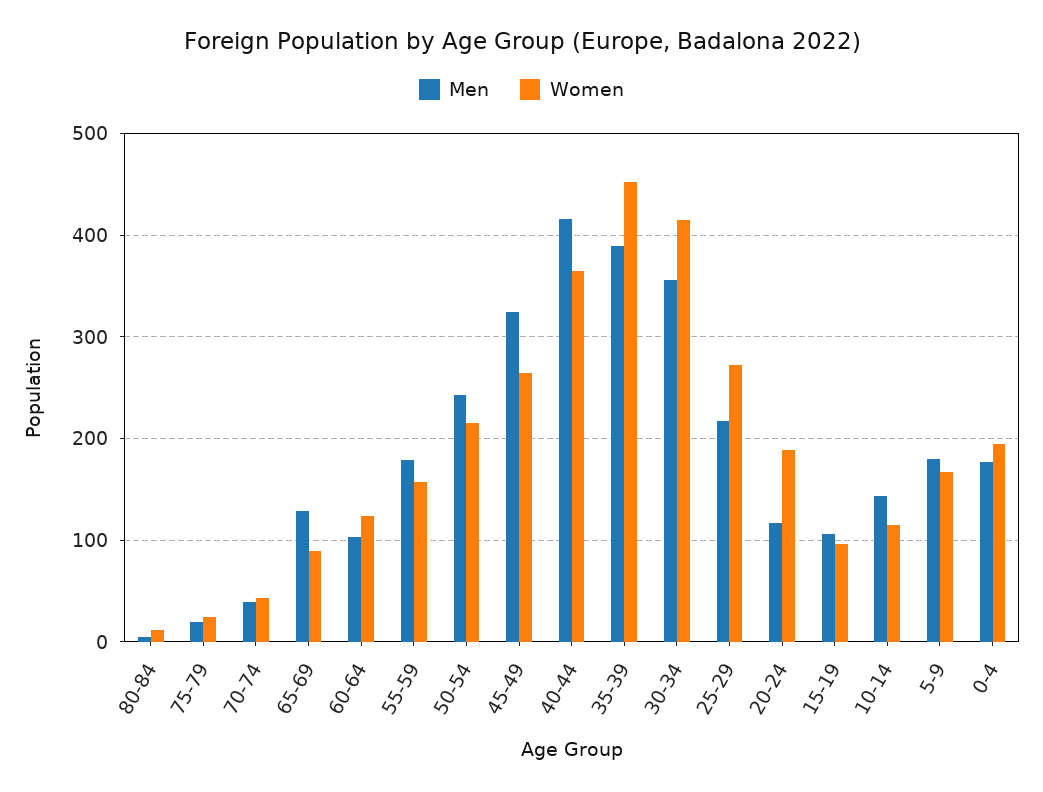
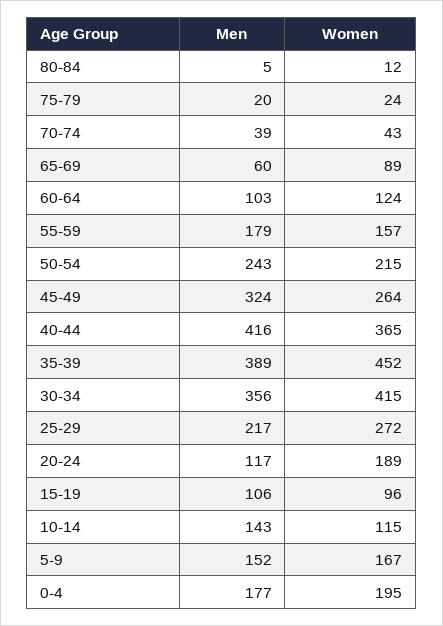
Men, 65-69: 130 -> 60
Men, 5-9: 180 -> 152

